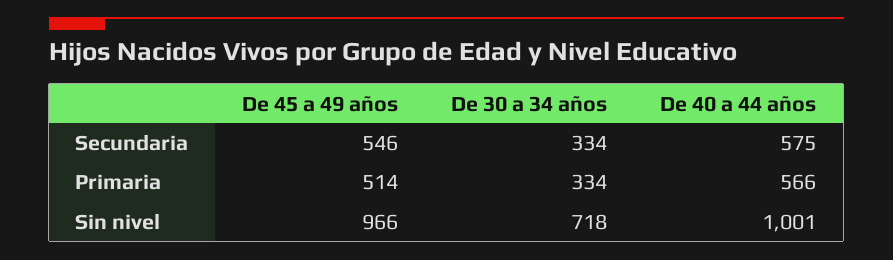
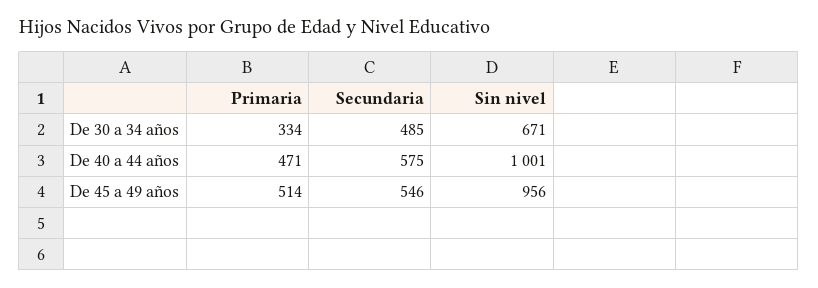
De 30 a 34 años, Secundaria: 334 -> 485
De 40 a 44 años, Primaria: 566 -> 471
De 45 a 49 años, Sin nivel: 966 -> 956
De 30 a 34 años, Sin nivel: 718 -> 671

